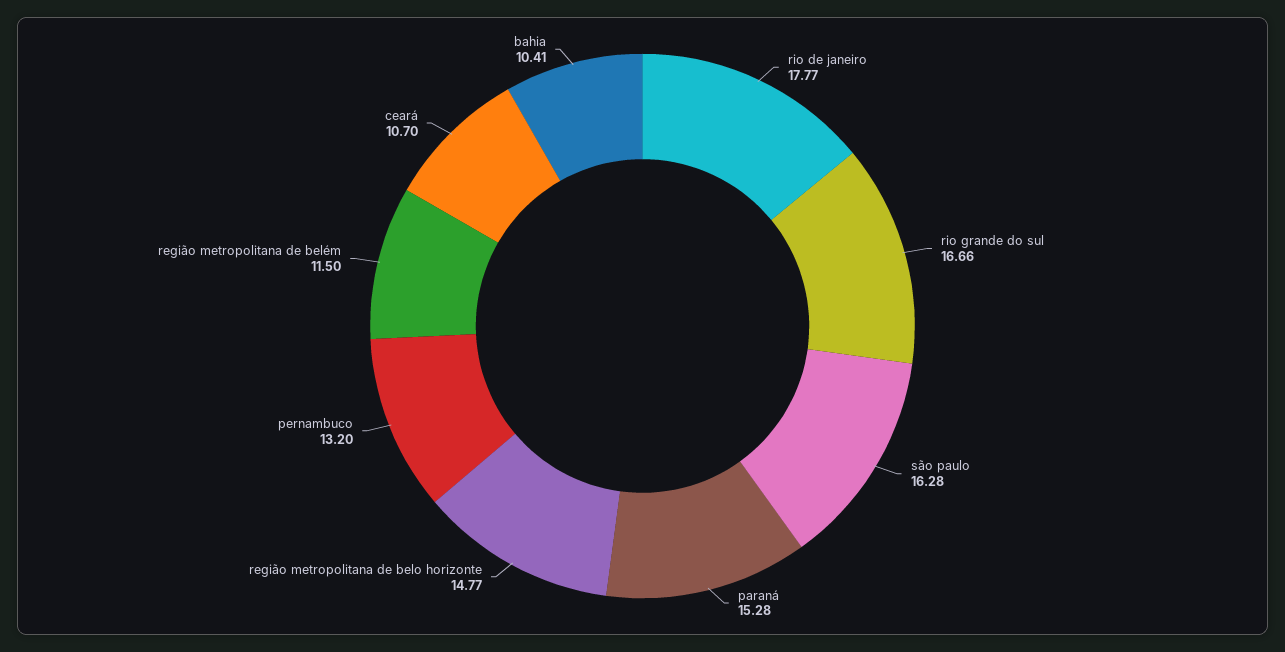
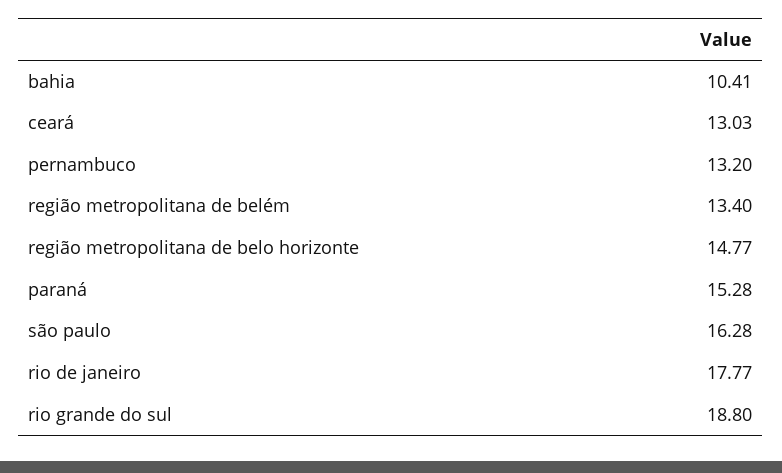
rio grande do sul: 16.66 -> 18.8
região metropolitana de belém: 11.5 -> 13.4
ceará: 10.7 -> 13.03

